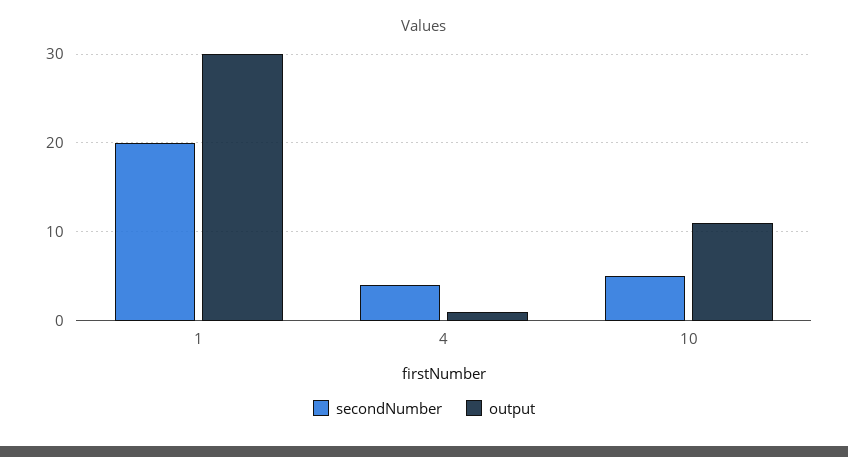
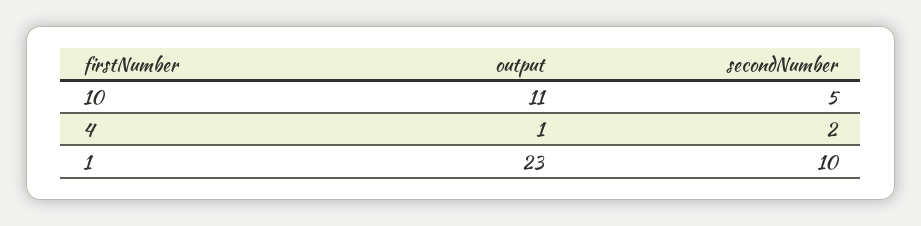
secondNumber, 1: 20 -> 10
output, 1: 30 -> 23
secondNumber, 4: 4 -> 2

